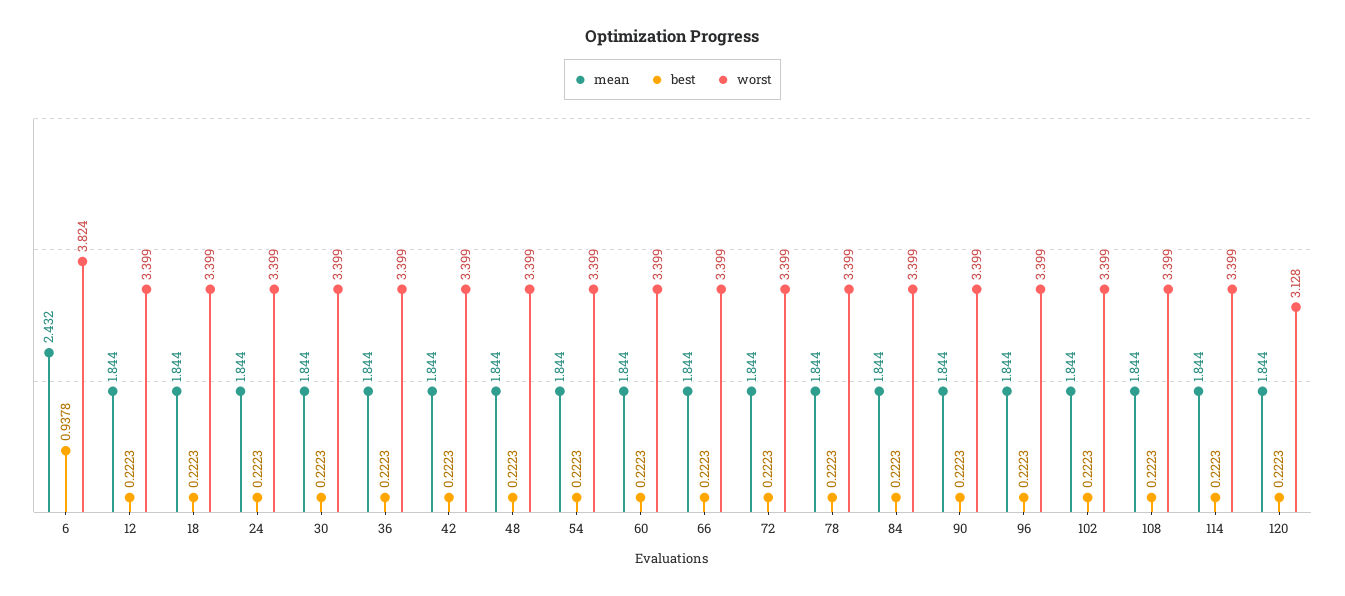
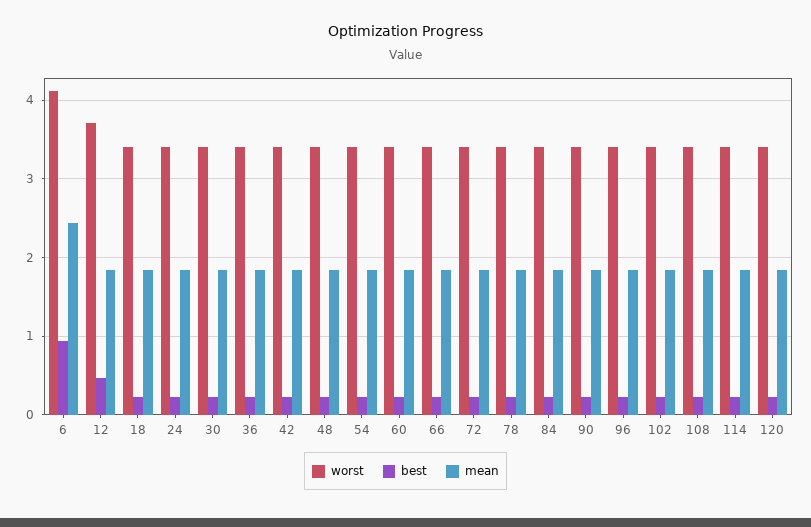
worst, 6: 3.824 -> 4.1
best, 12: 0.2223 -> 0.5
worst, 12: 3.399 -> 3.7
worst, 120: 3.128 -> 3.4

